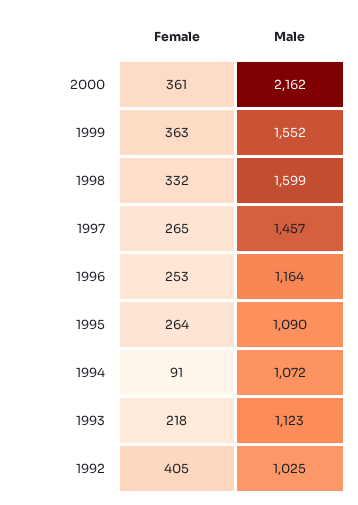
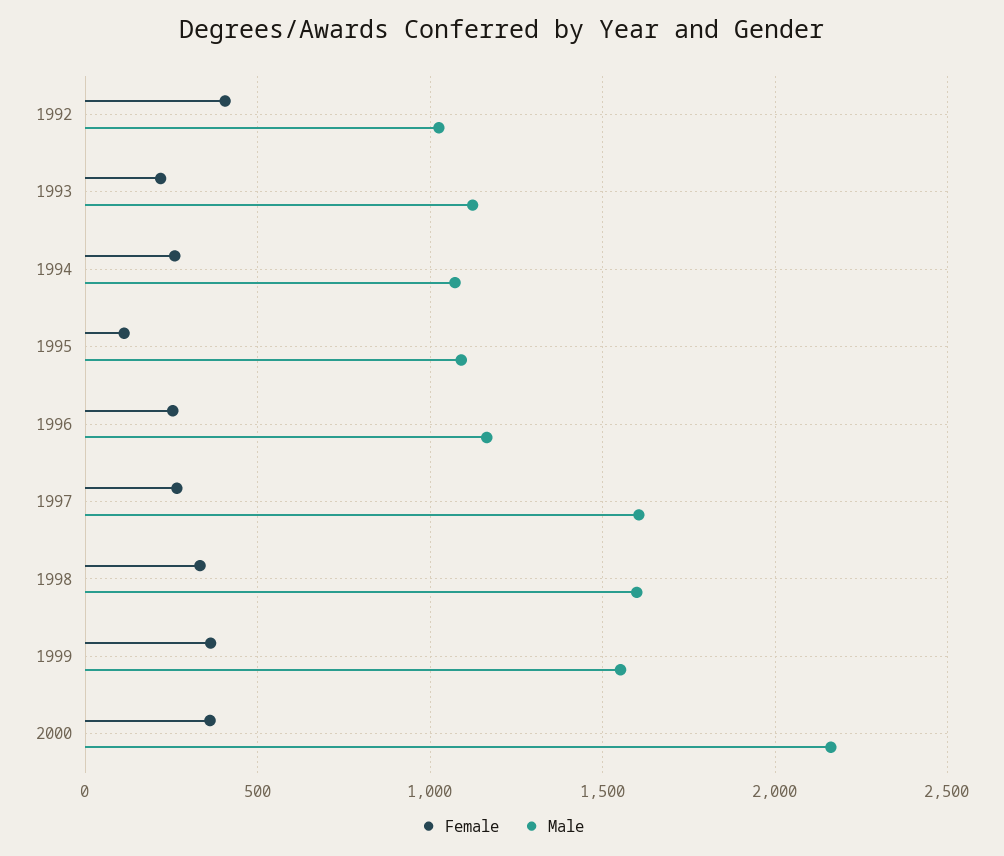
Male, 1997: 1457 -> 1600
Female, 1995: 264 -> 100
Female, 1994: 91 -> 250

